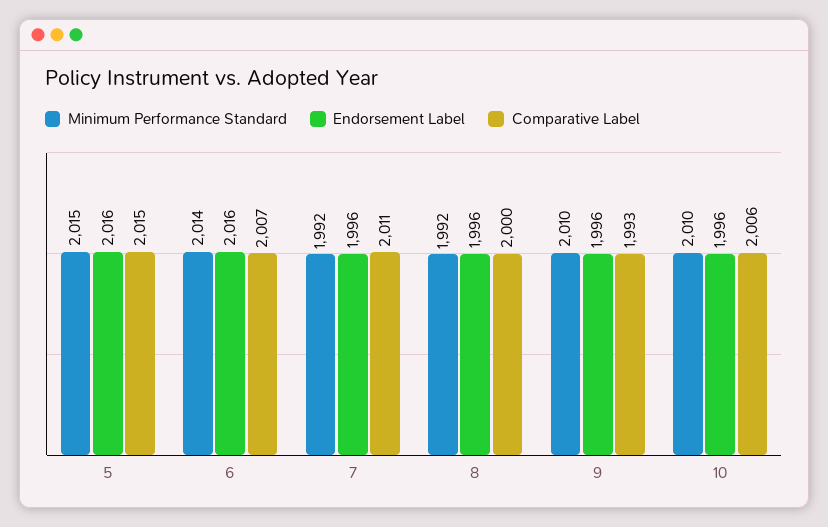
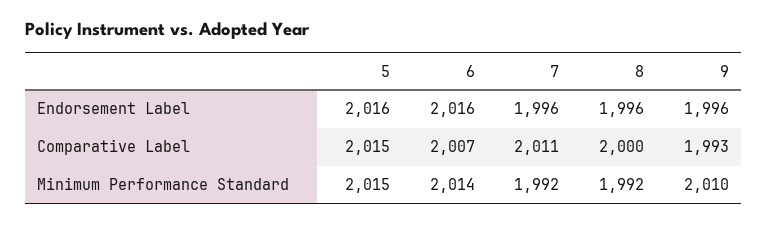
Minimum Performance Standard, 10: 2010 -> none
Endorsement Label, 10: 1996 -> none
Comparative Label, 10: 2006 -> none

